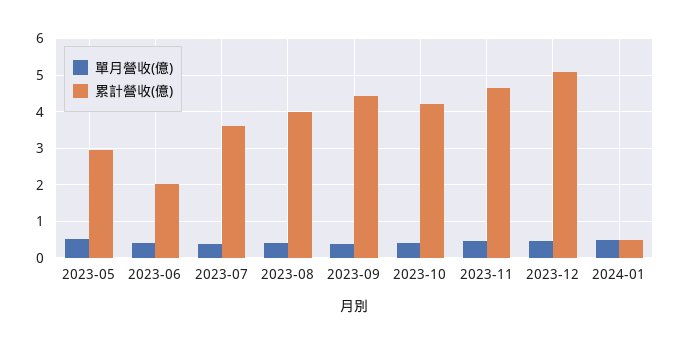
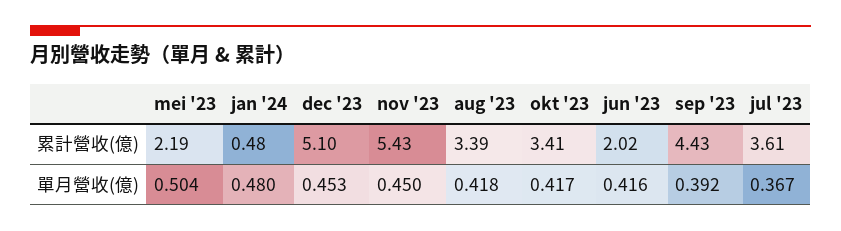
累計營收(億), 2023-05: 3 -> 2.19
累計營收(億), 2023-08: 4 -> 3.39
累計營收(億), 2023-10: 4.2 -> 3.41
累計營收(億), 2023-11: 4.6 -> 5.43

